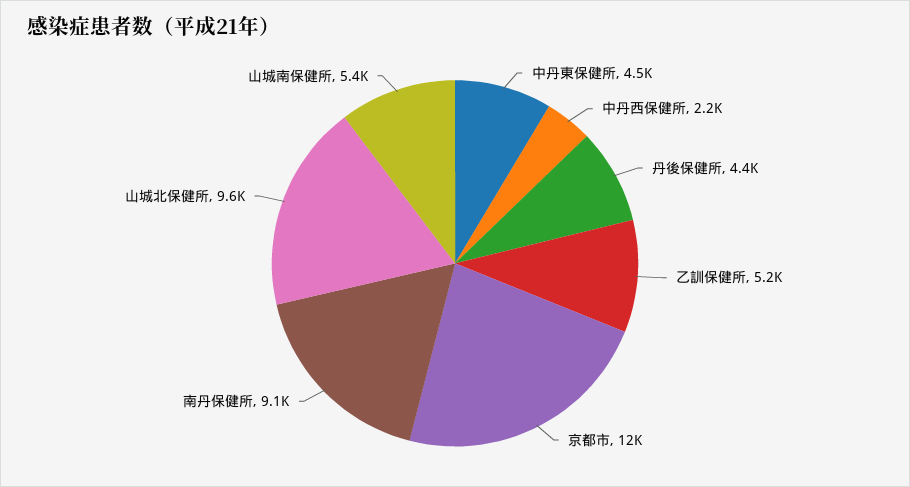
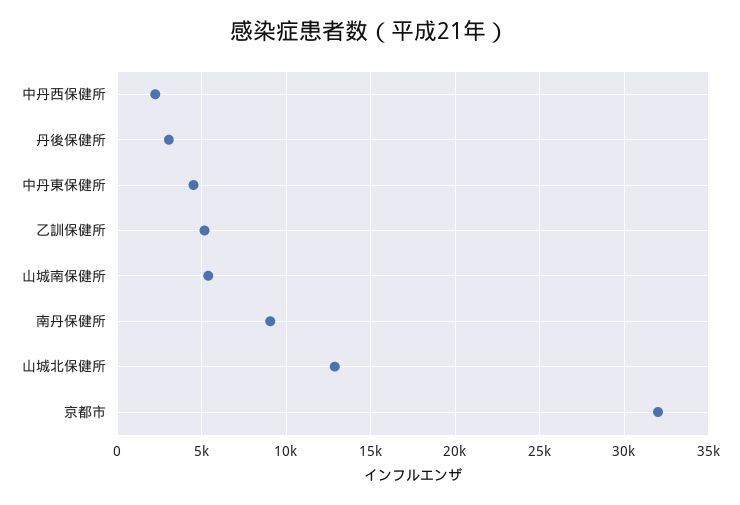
丹後保健所: 4400 -> 3000
京都市: 12000 -> 32000
山城北保健所: 9600 -> 13000

